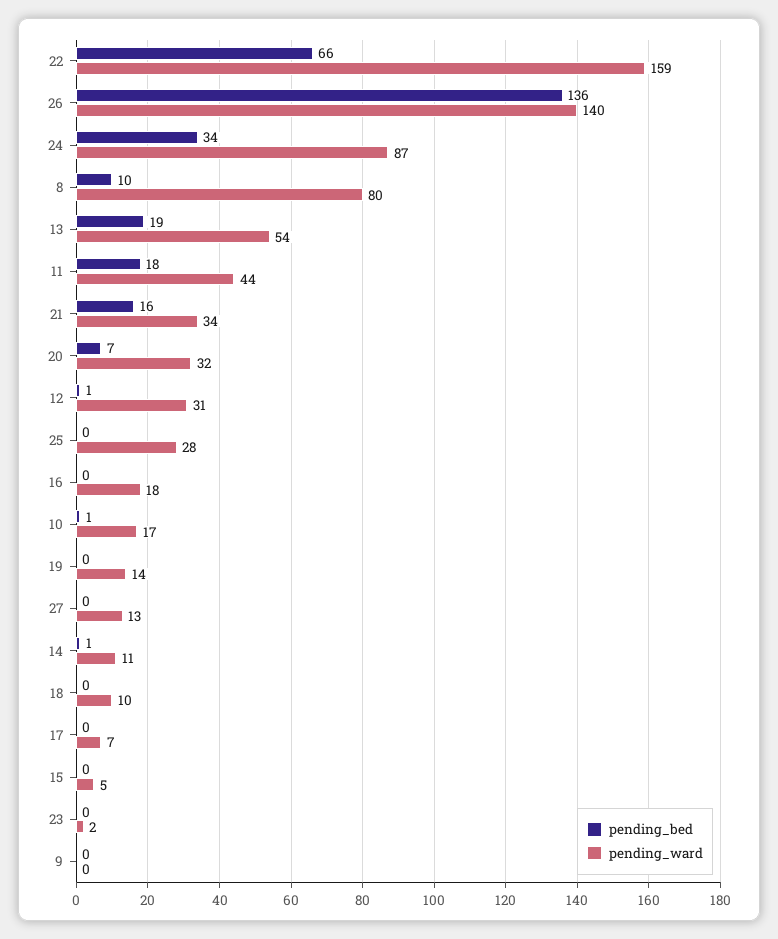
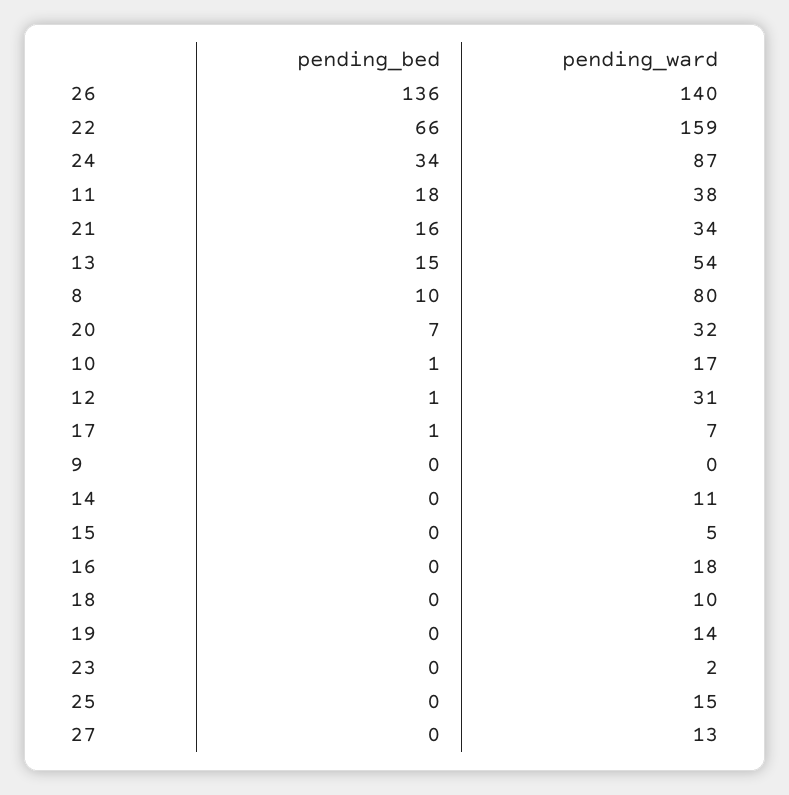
pending_bed, 13: 19 -> 15
pending_ward, 11: 44 -> 38
pending_ward, 25: 28 -> 15
pending_bed, 14: 1 -> 0
pending_bed, 17: 0 -> 1

